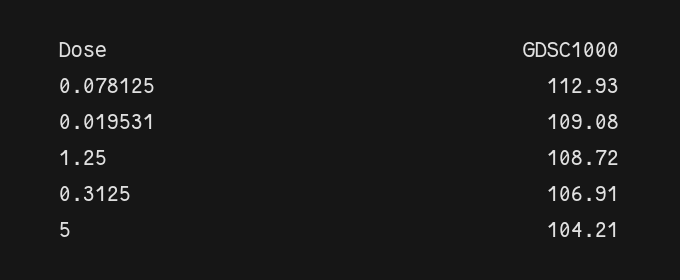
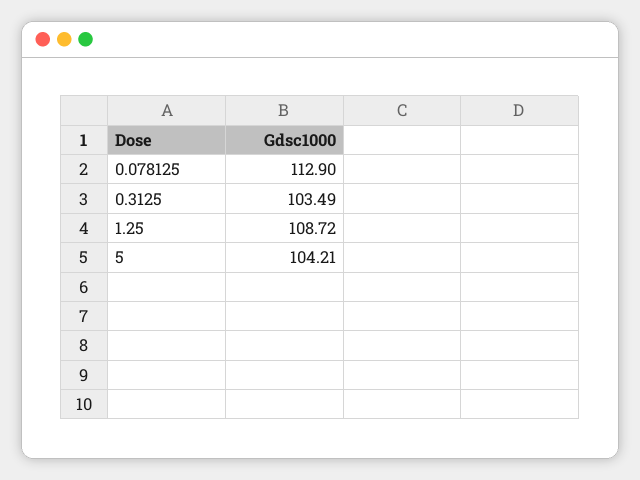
0.078125: 112.93 -> 112.9
0.019531: 109.08 -> none
0.3125: 106.91 -> 103.49

